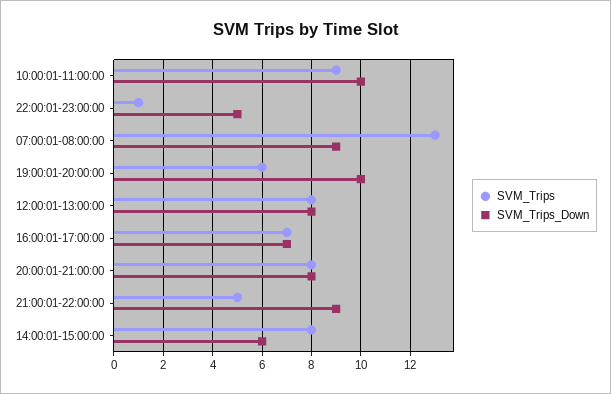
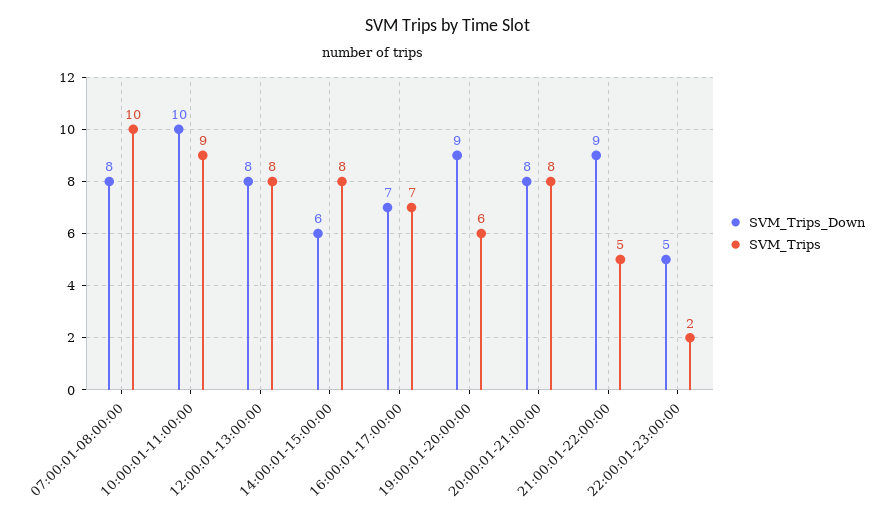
SVM_Trips, 22:00:01-23:00:00: 1 -> 2
SVM_Trips, 07:00:01-08:00:00: 13 -> 10
SVM_Trips_Down, 07:00:01-08:00:00: 9 -> 8
SVM_Trips_Down, 19:00:01-20:00:00: 10 -> 9

